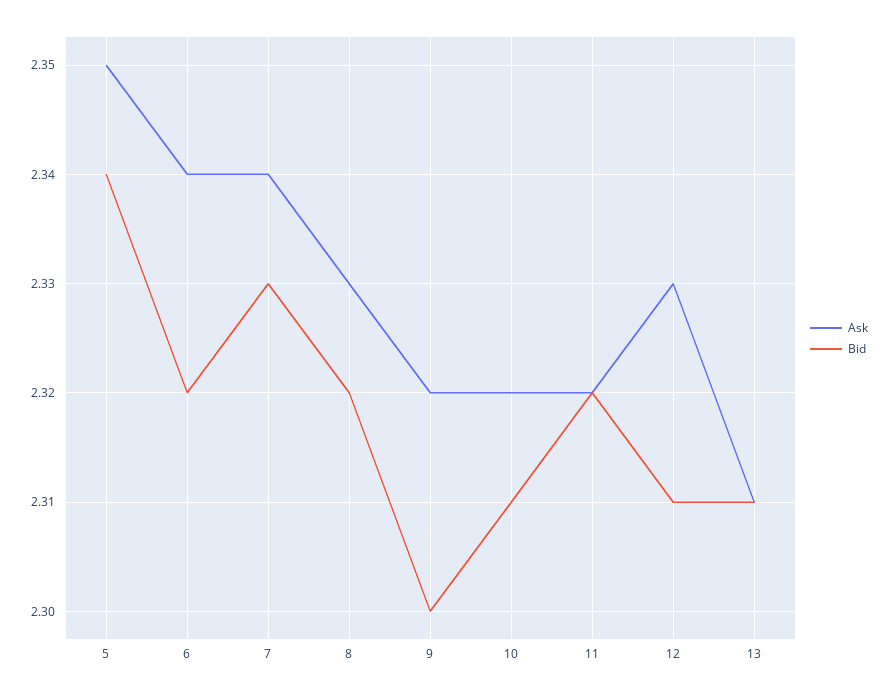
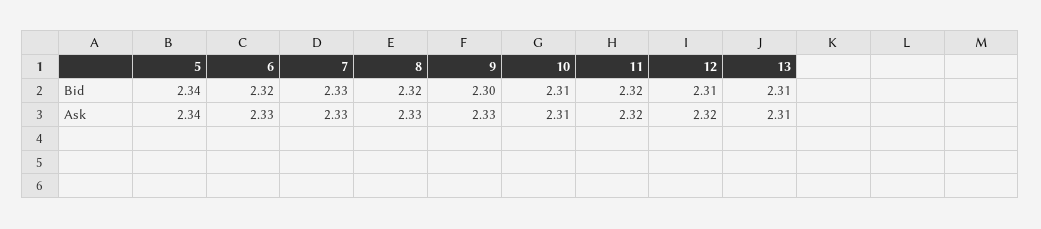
Ask, 5: 2.35 -> 2.34
Ask, 6: 2.34 -> 2.33
Ask, 7: 2.34 -> 2.33
Ask, 9: 2.32 -> 2.33
Ask, 10: 2.32 -> 2.31
Ask, 12: 2.33 -> 2.32

